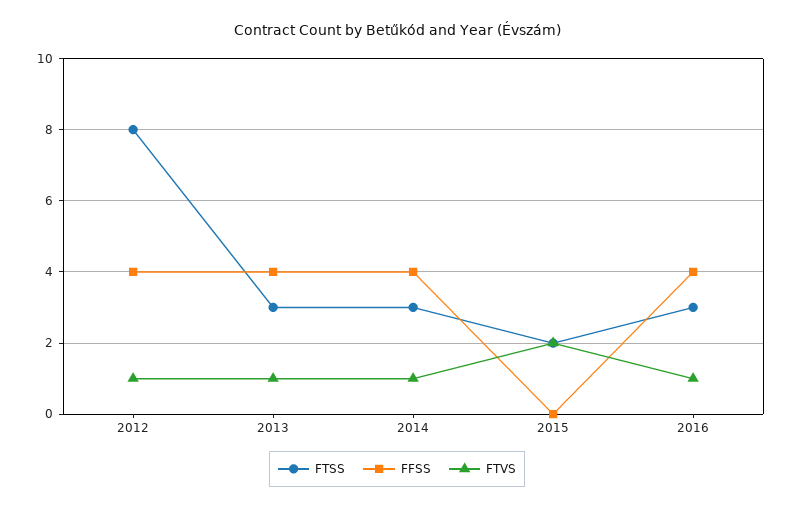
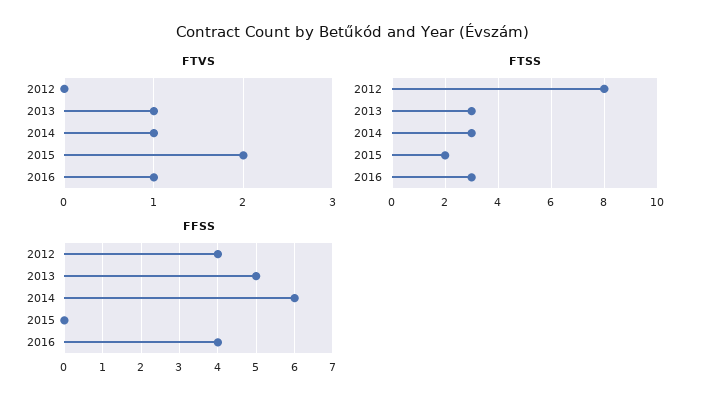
FTVS, 2012: 1 -> 0
FFSS, 2013: 4 -> 5
FFSS, 2014: 4 -> 6

